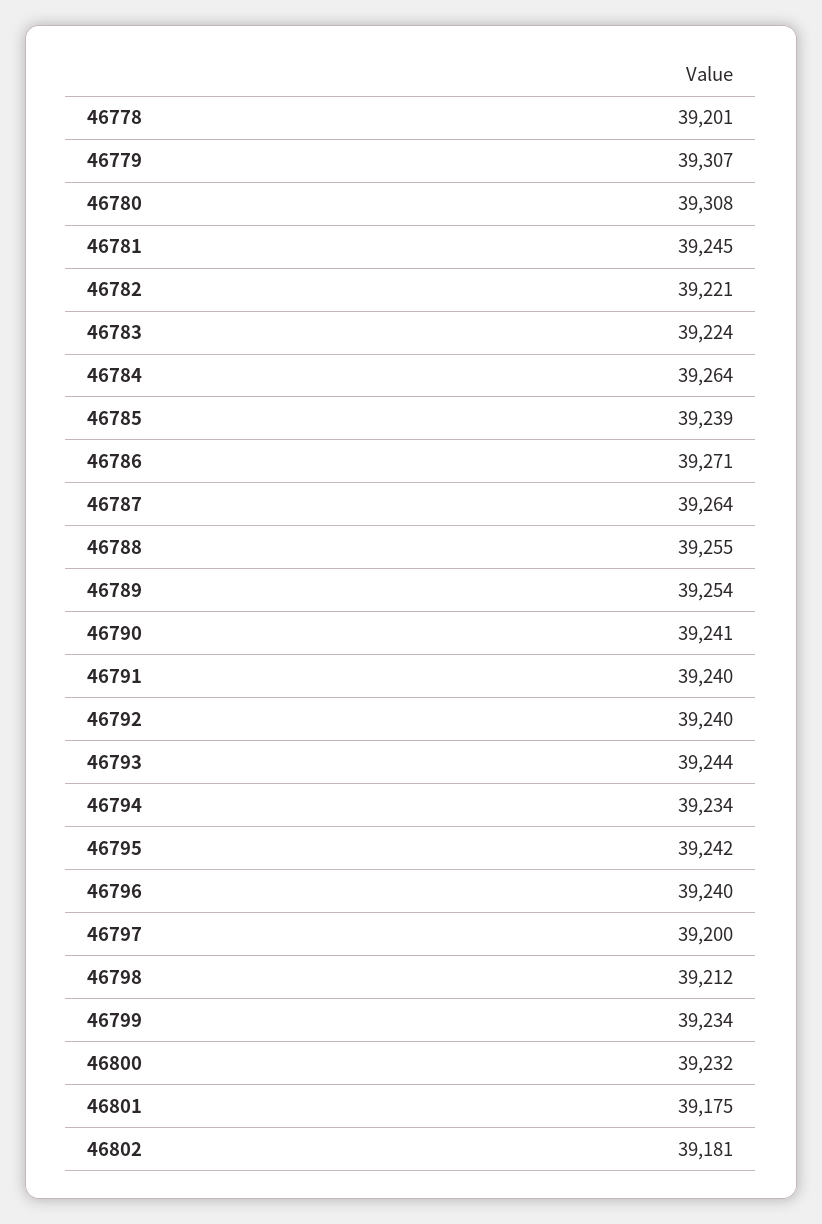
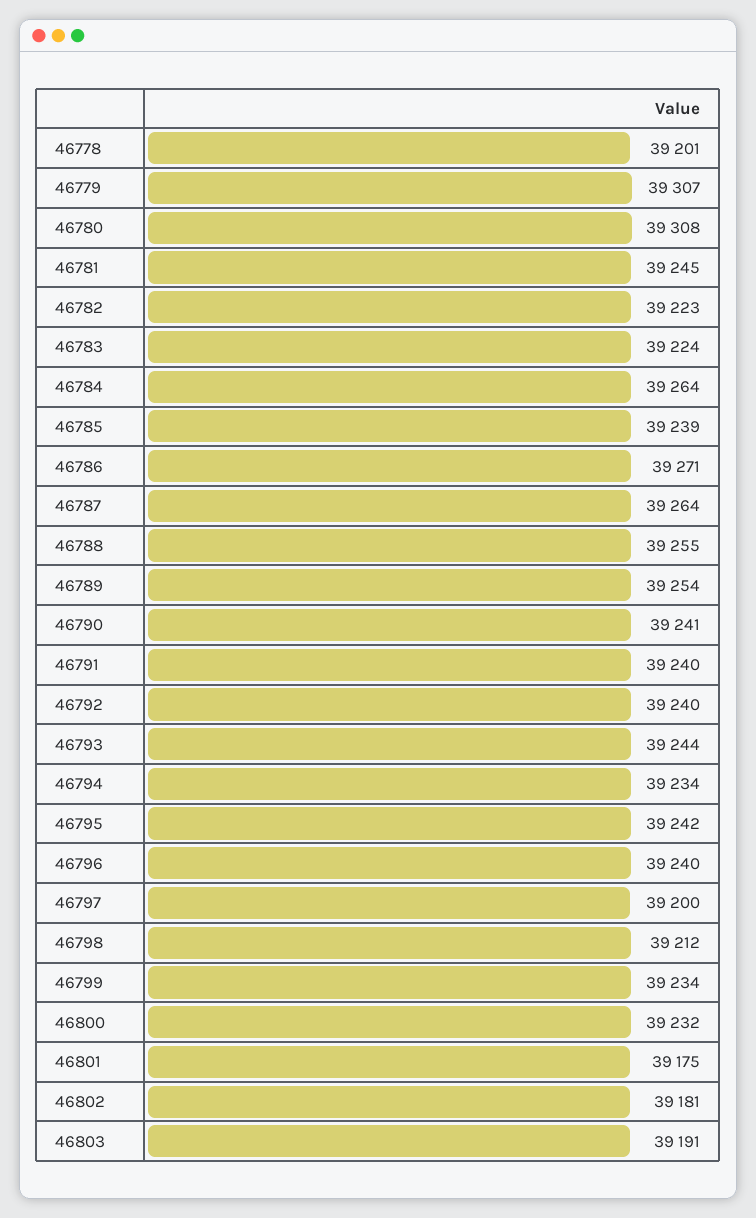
46782: 39221 -> 39223
46803: none -> 39191

